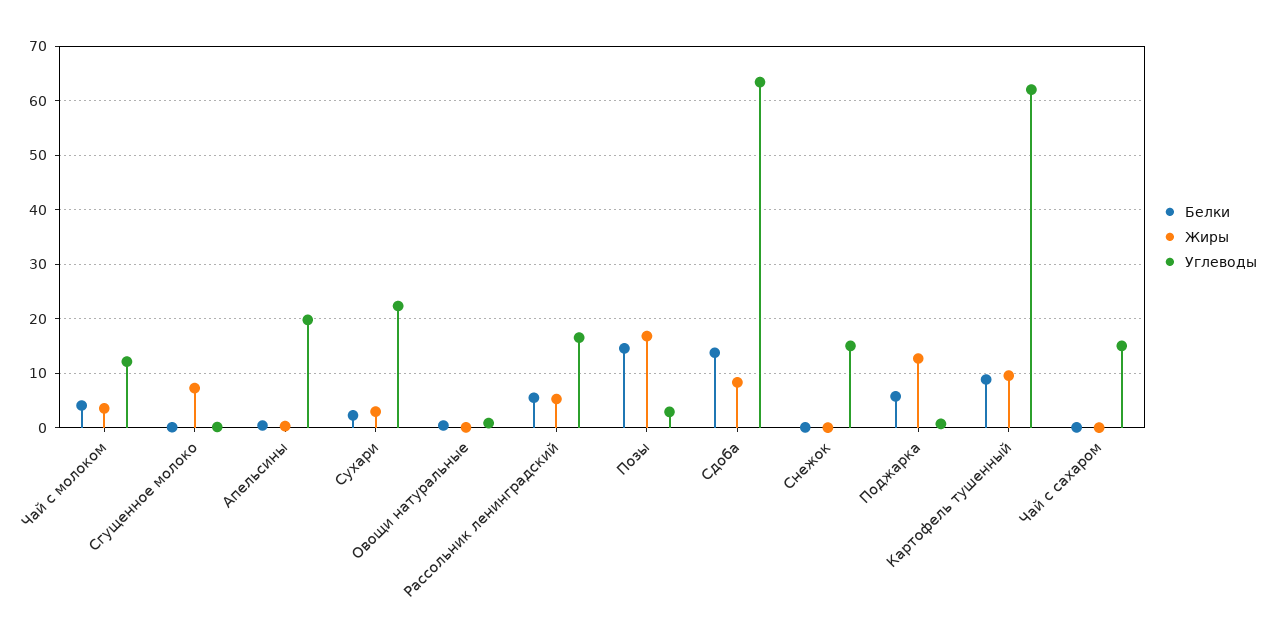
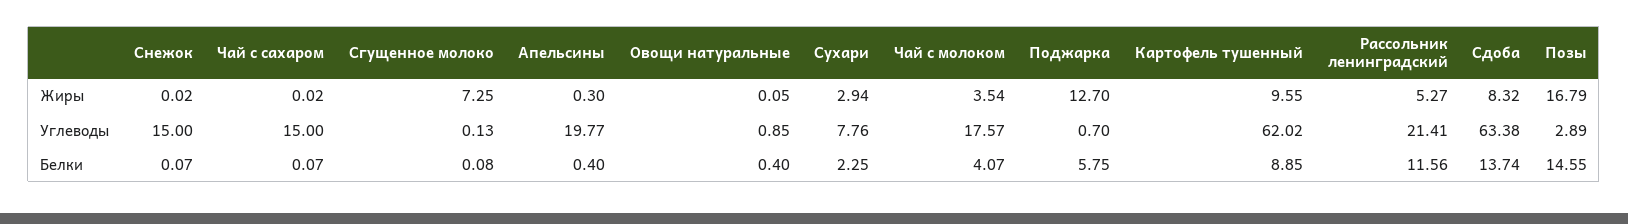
Углеводы, Чай с молоком: 12 -> 17.57
Углеводы, Сухари: 22 -> 7.76
Белки, Рассольник ленинградский: 6 -> 11.56
Углеводы, Рассольник ленинградский: 16 -> 21.41

